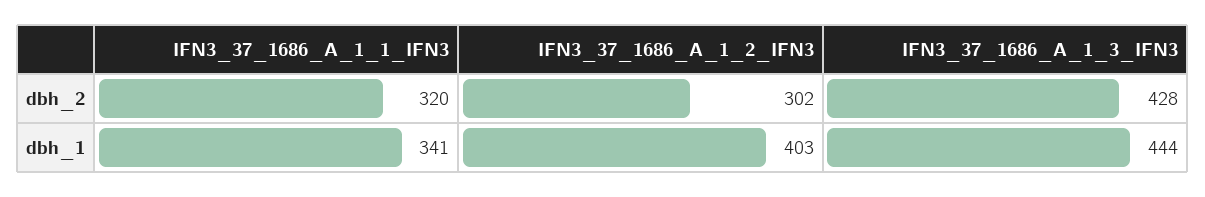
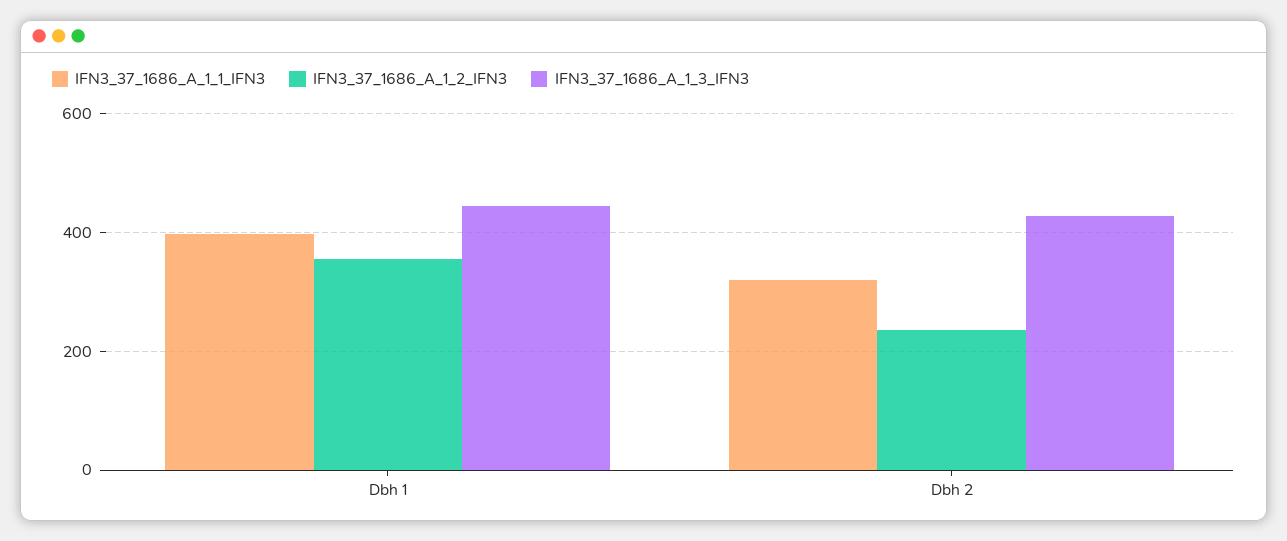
IFN3_37_1686_A_1_2_IFN3, dbh_2: 302 -> 240
IFN3_37_1686_A_1_1_IFN3, dbh_1: 341 -> 400
IFN3_37_1686_A_1_2_IFN3, dbh_1: 403 -> 360

